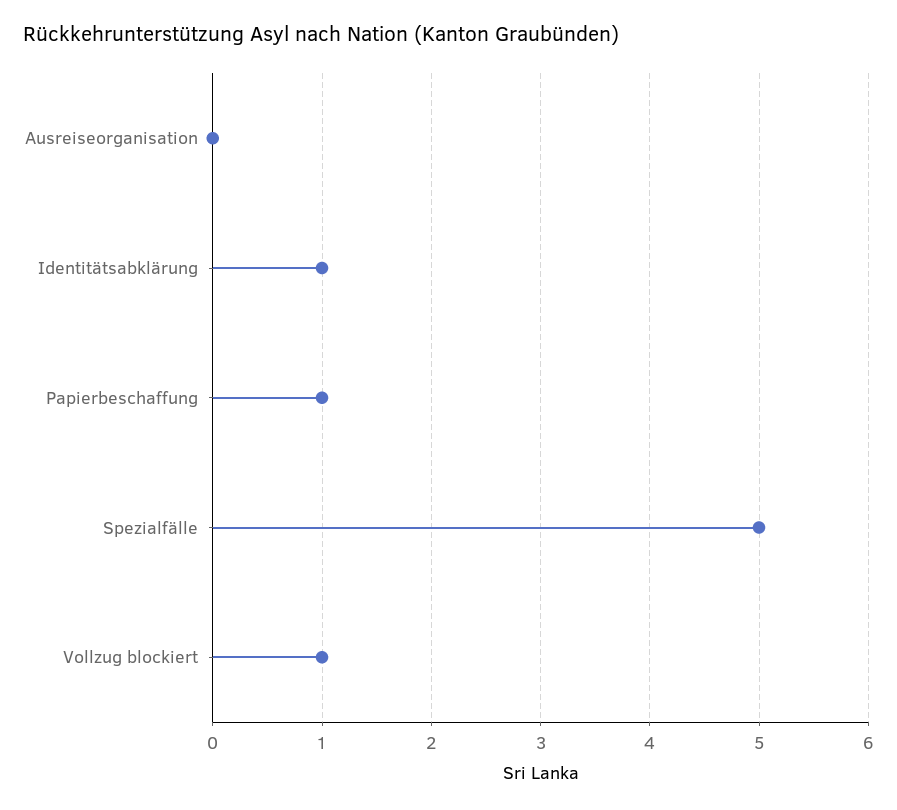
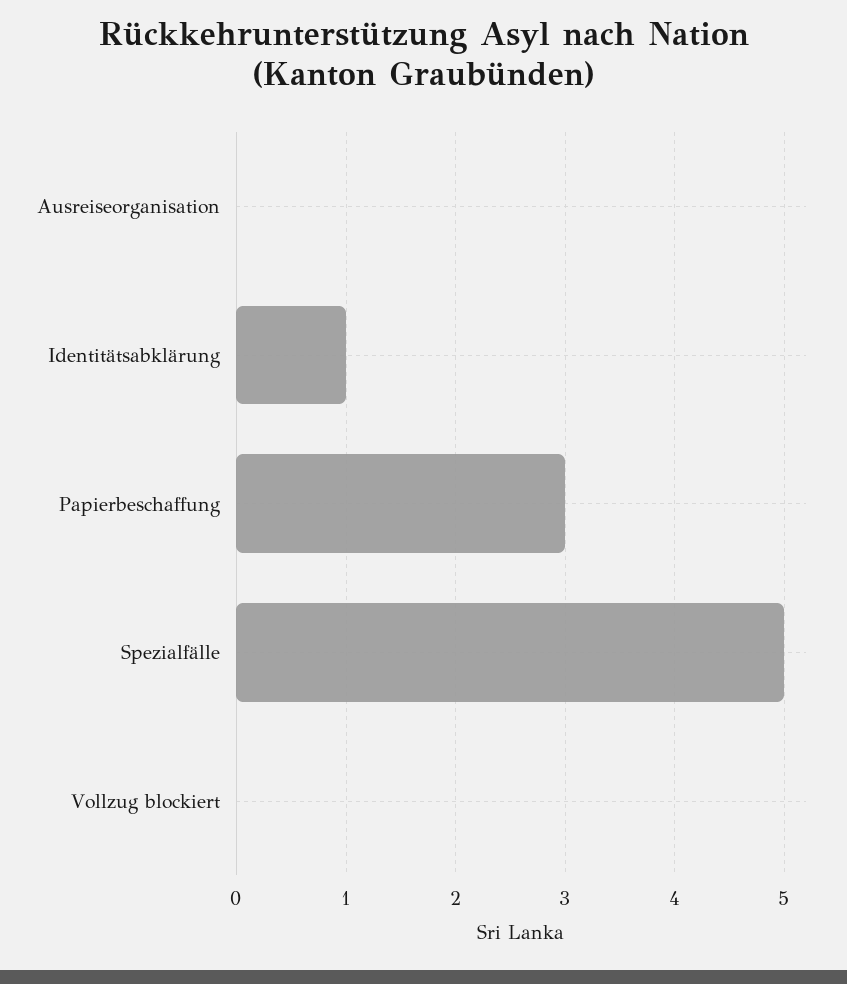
Papierbeschaffung: 1 -> 3
Vollzug blockiert: 1 -> 0

